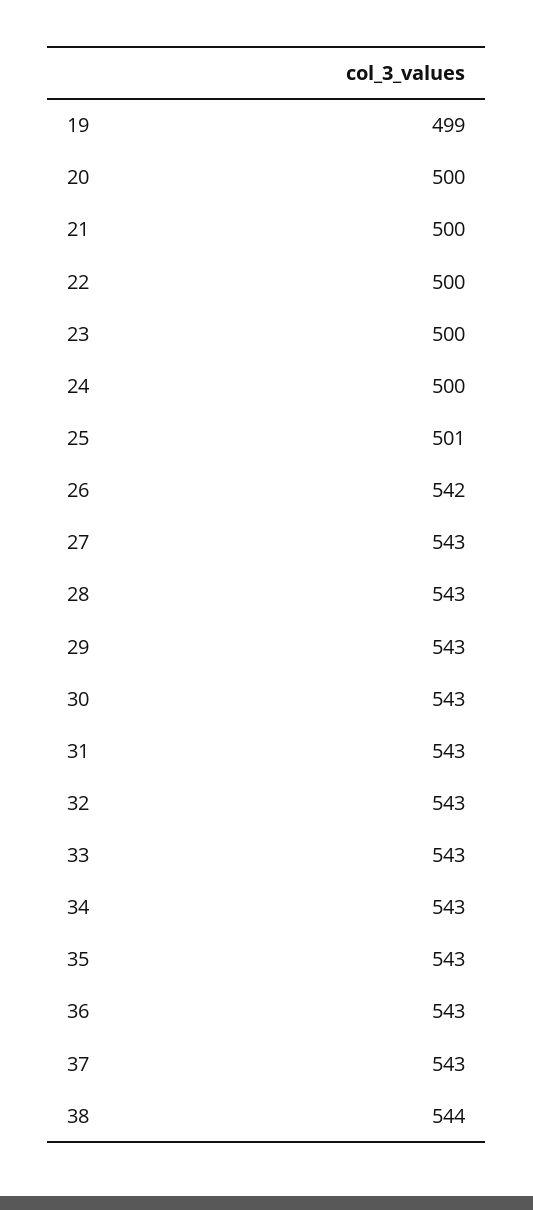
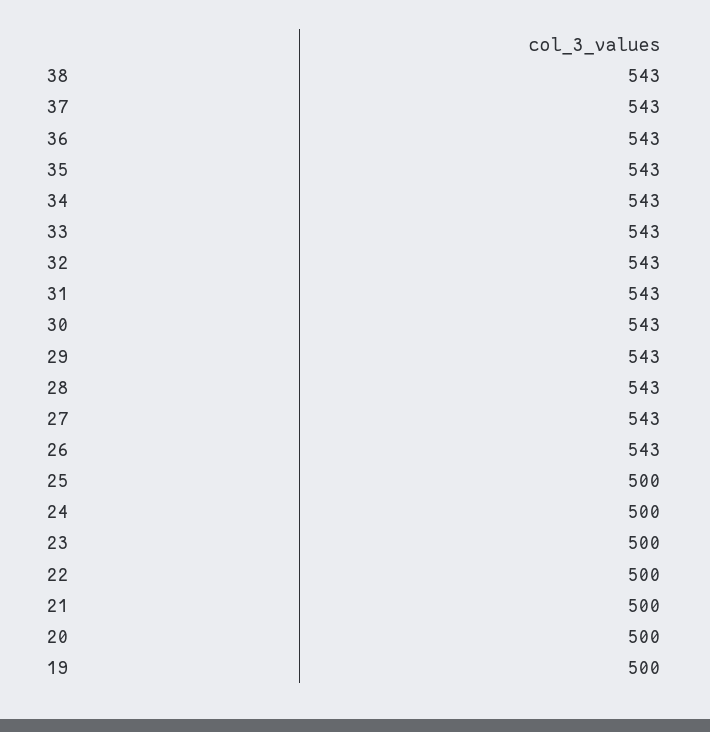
19: 499 -> 500
25: 501 -> 500
26: 542 -> 543
38: 544 -> 543

